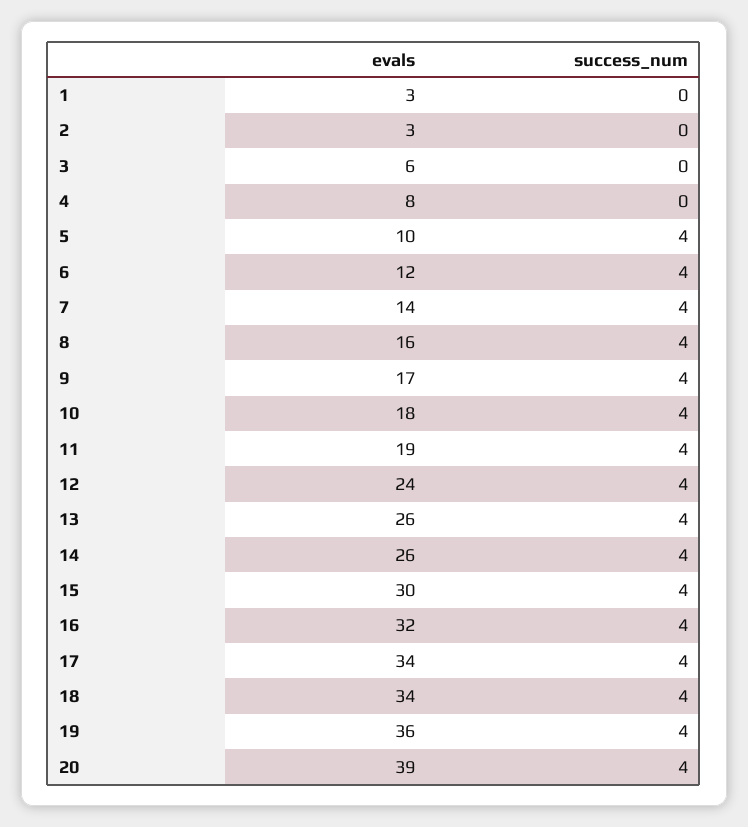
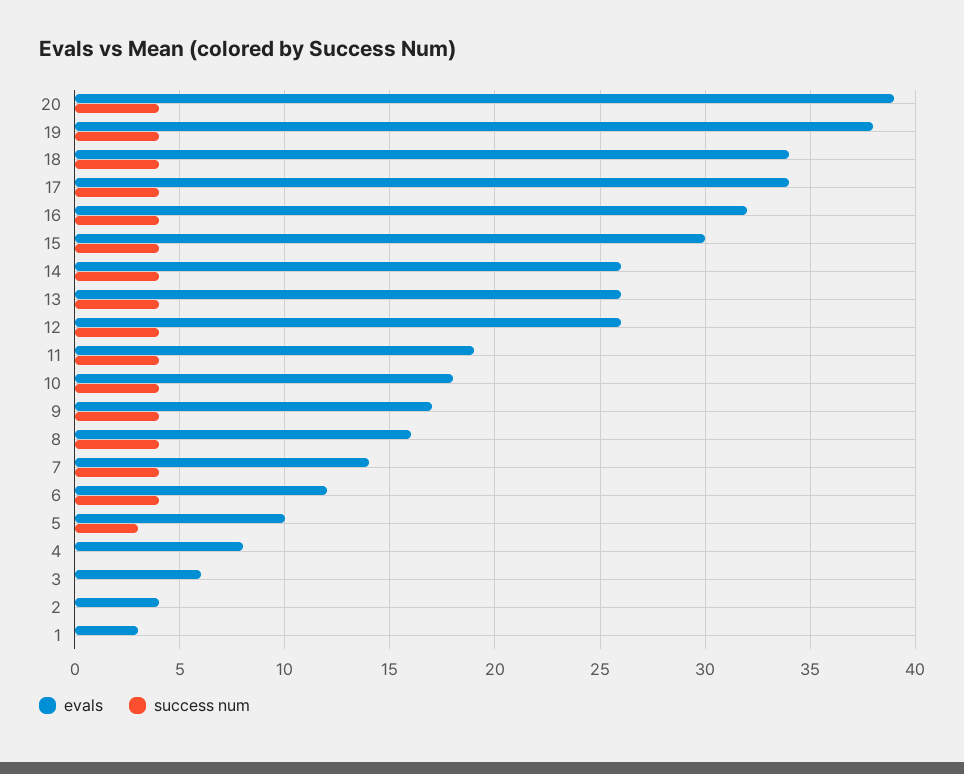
evals, 2: 3 -> 4
success_num, 5: 4 -> 3
evals, 12: 24 -> 26
evals, 19: 36 -> 38

